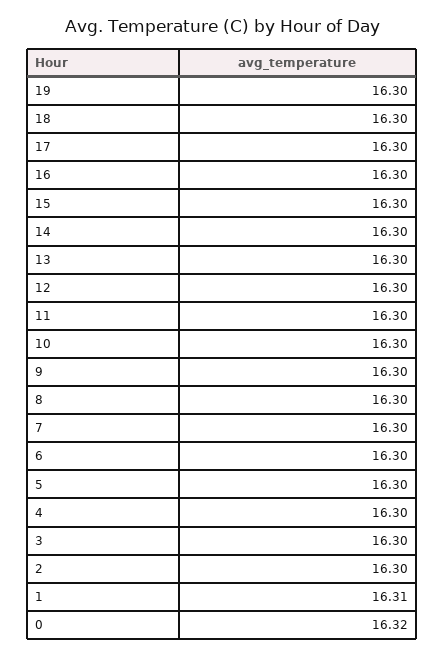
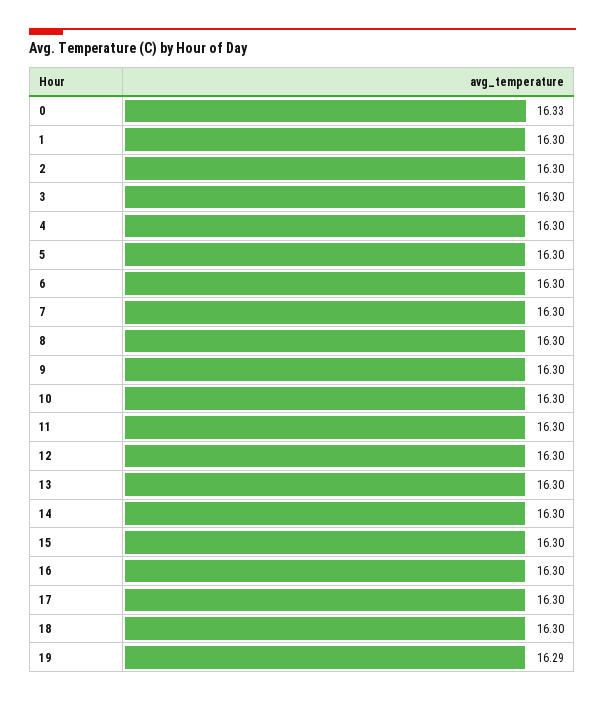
19: 16.3 -> 16.29
1: 16.31 -> 16.3
0: 16.32 -> 16.33

